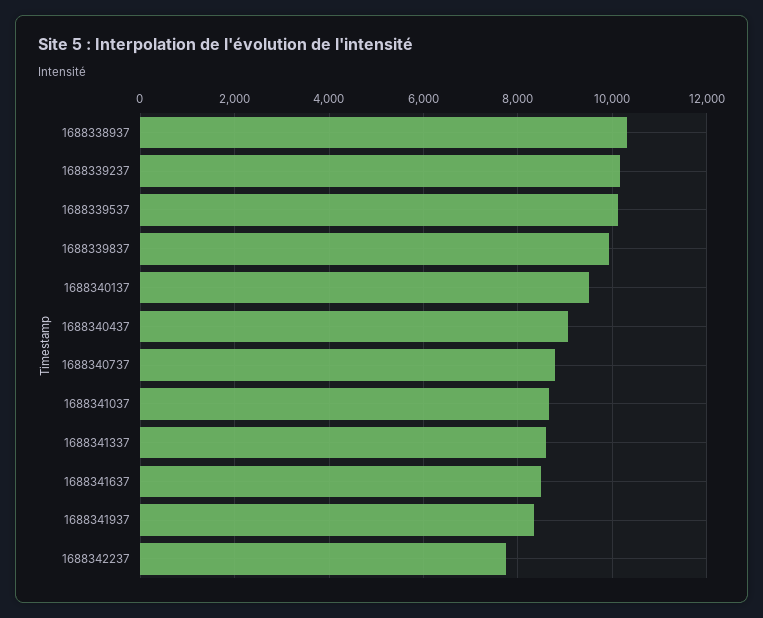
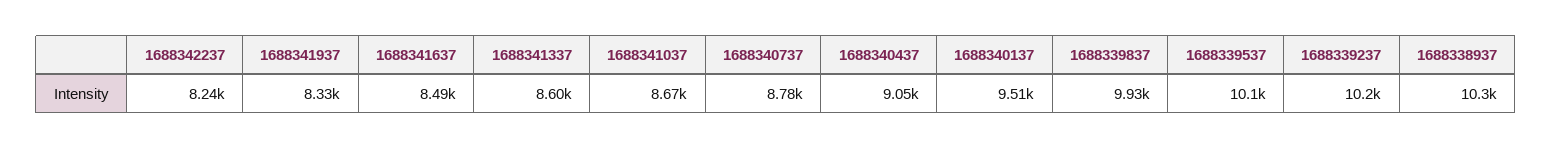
1688342237: 7800 -> 8240

